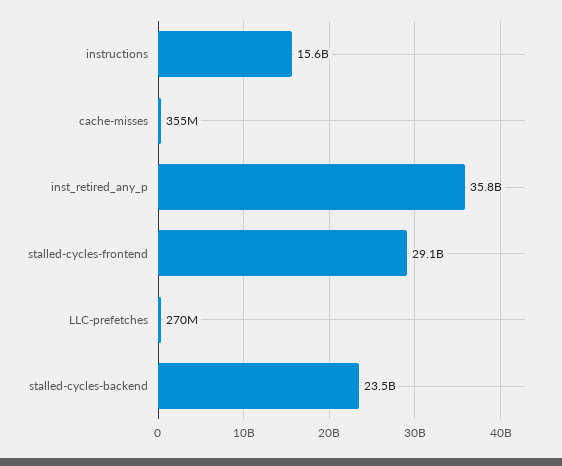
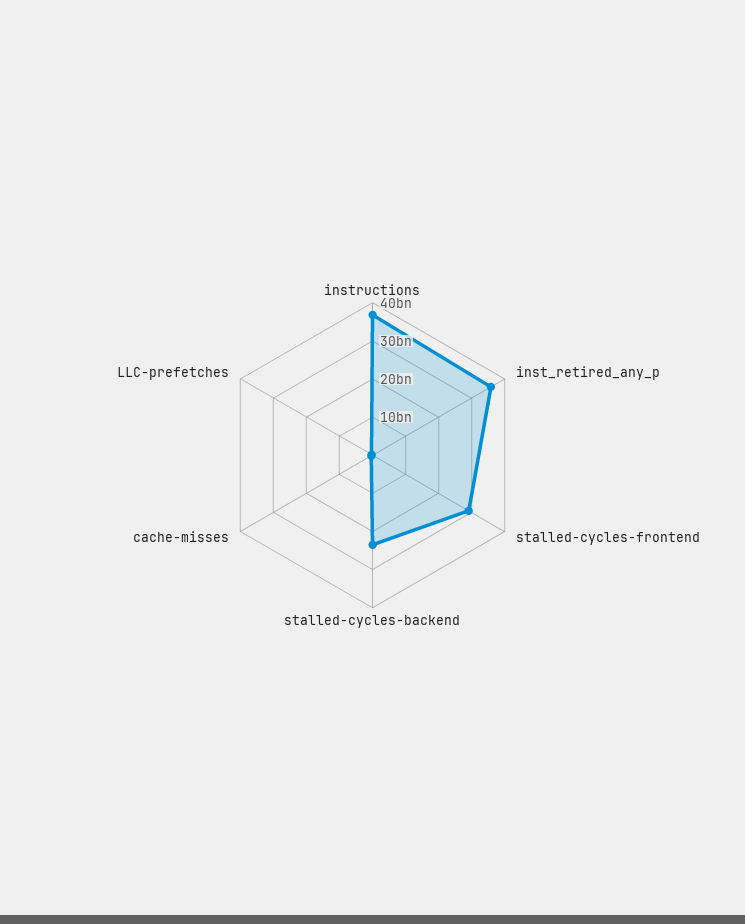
instructions: 15600000000 -> 37500000000

